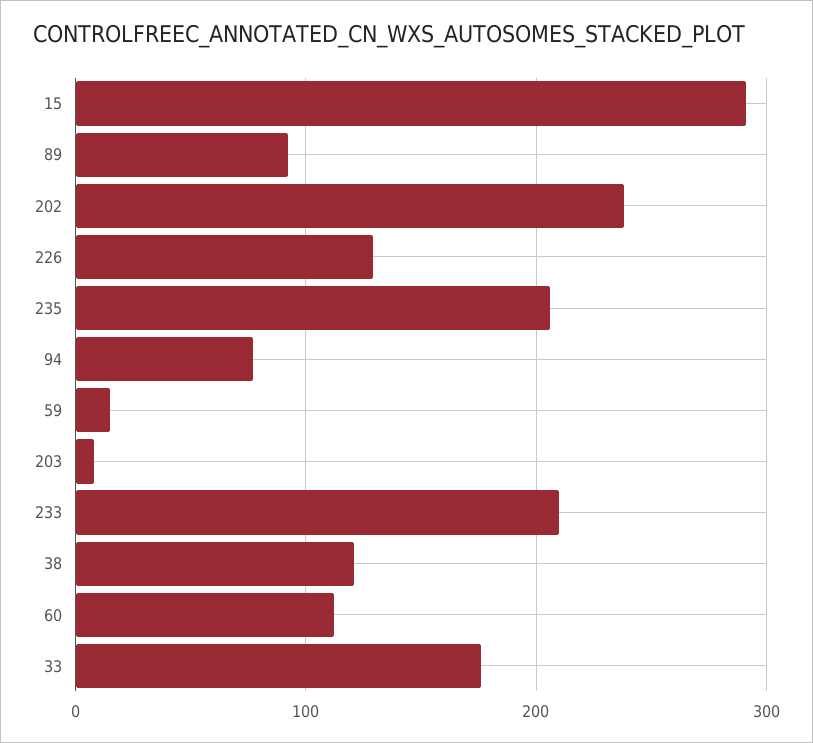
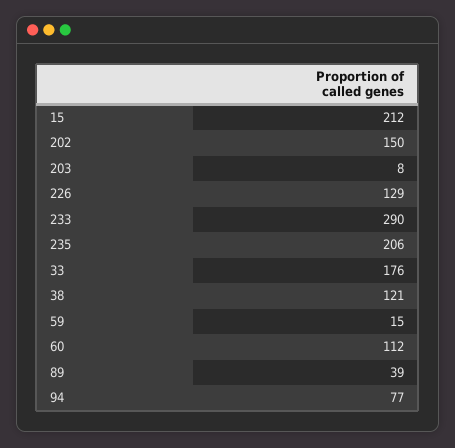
15: 290 -> 212
89: 90 -> 39
202: 240 -> 150
233: 210 -> 290

